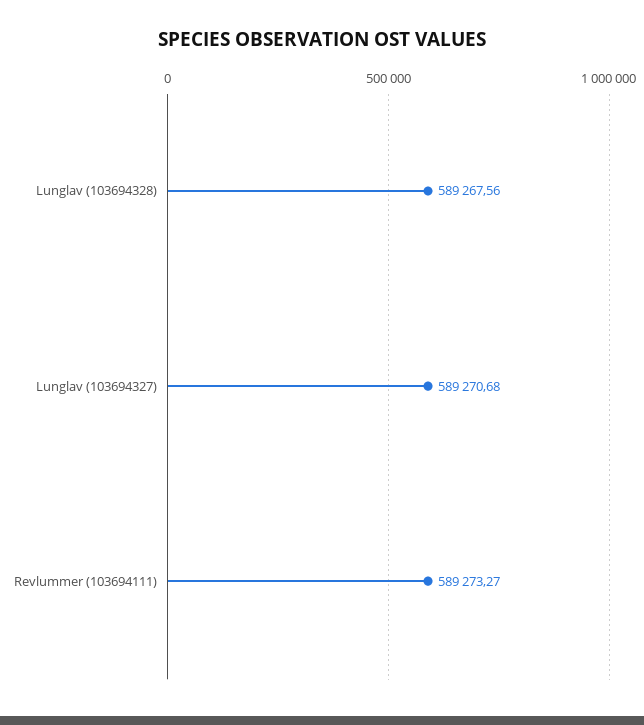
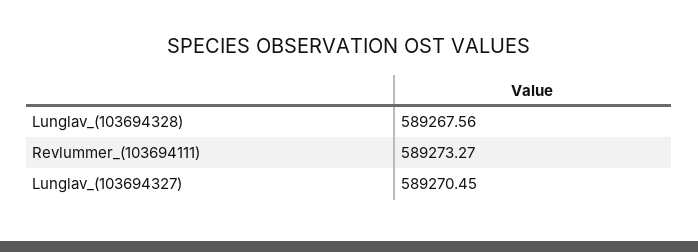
Lunglav (103694327): 589270.68 -> 589270.45

